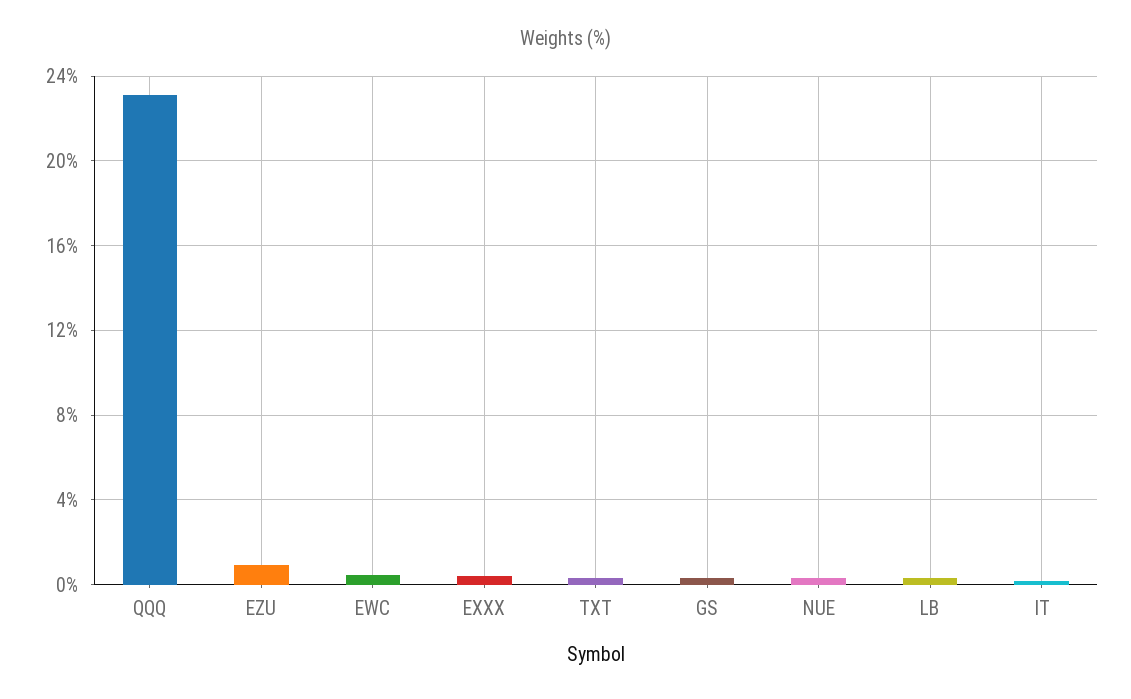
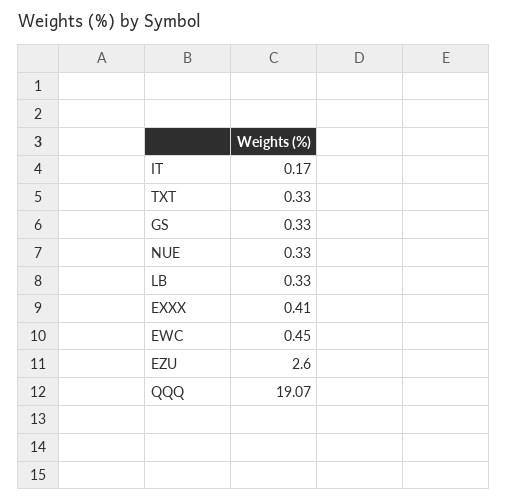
QQQ: 23 -> 19.07
EZU: 1 -> 2.6

